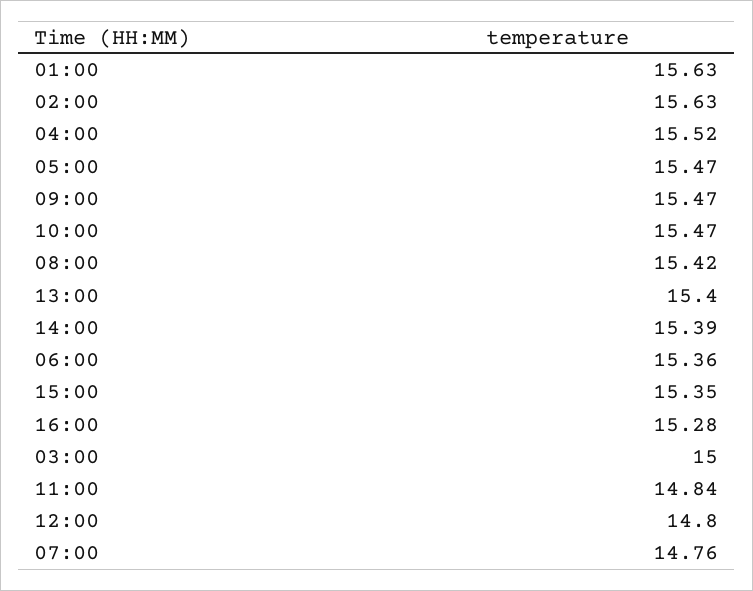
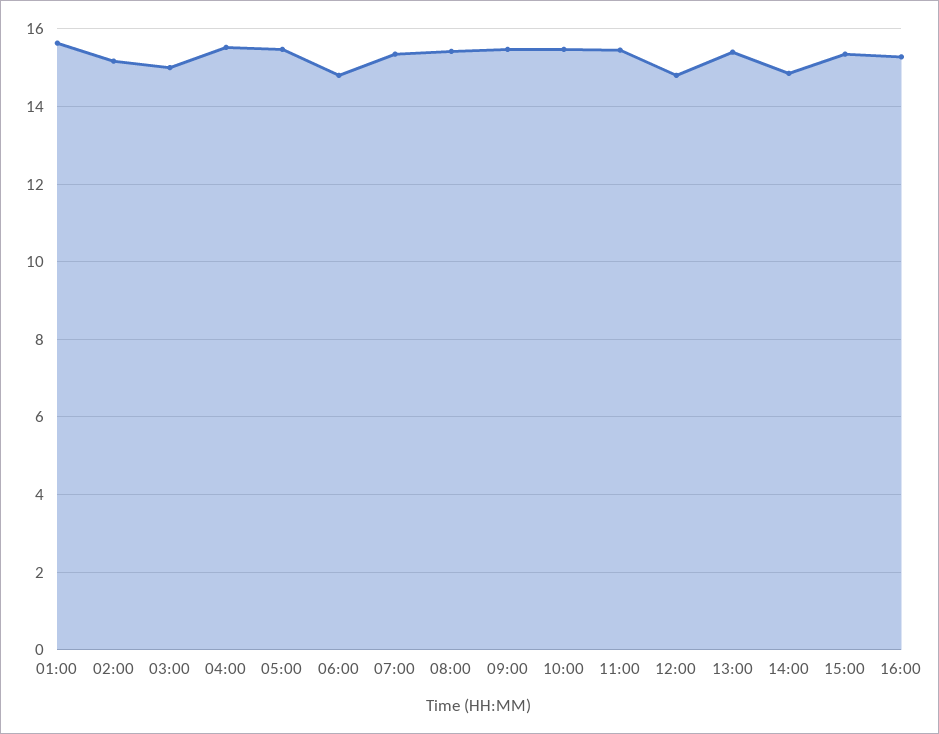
02:00: 15.63 -> 15.2
14:00: 15.39 -> 14.8
06:00: 15.36 -> 14.8
11:00: 14.84 -> 15.4
07:00: 14.76 -> 15.4

